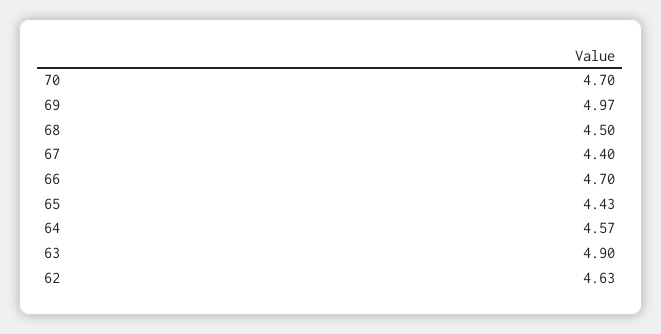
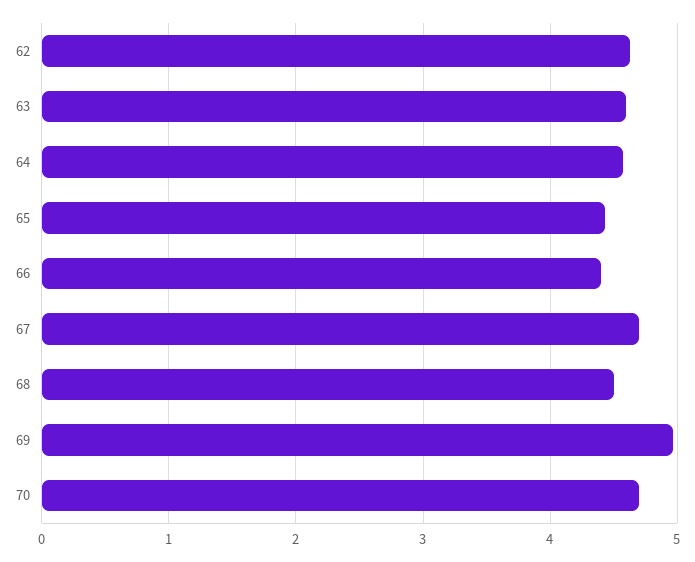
67: 4.4 -> 4.7
66: 4.7 -> 4.4
63: 4.9 -> 4.6

